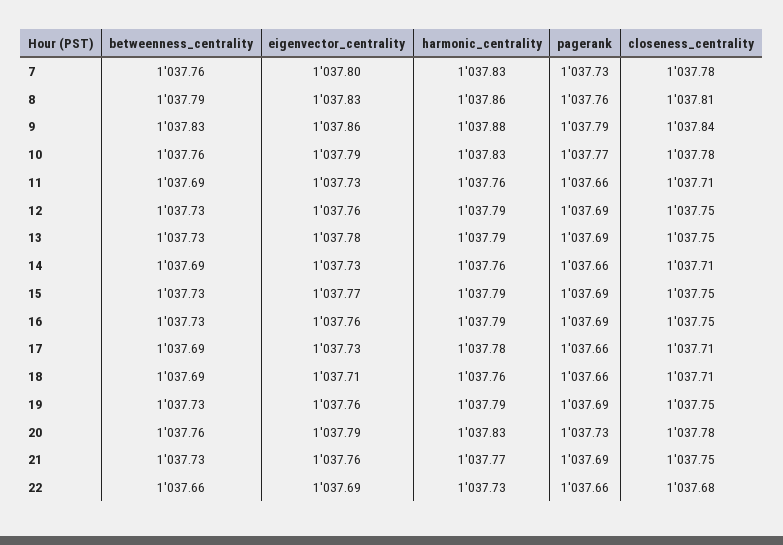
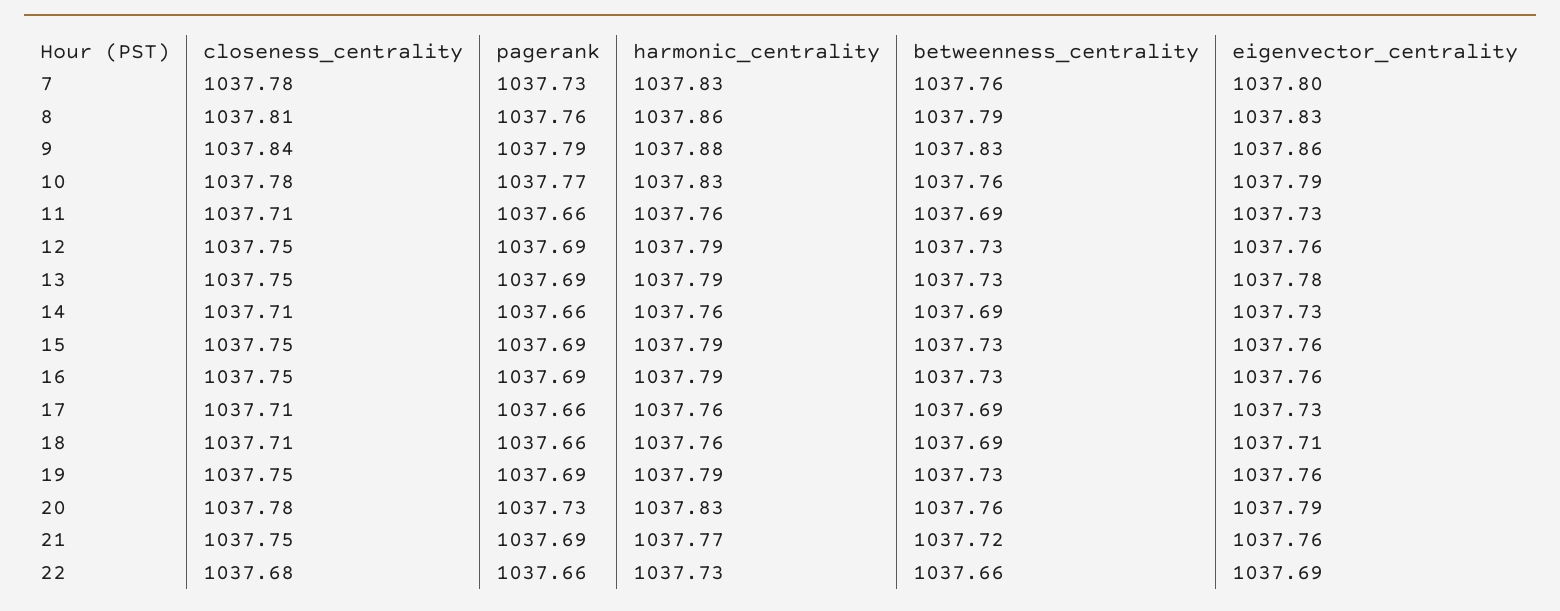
eigenvector_centrality, 15: 1037.77 -> 1037.76
harmonic_centrality, 17: 1037.78 -> 1037.76
betweenness_centrality, 21: 1037.73 -> 1037.72

